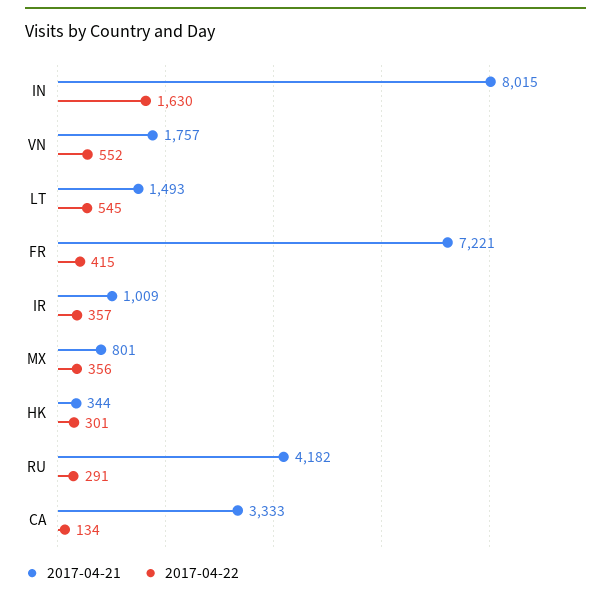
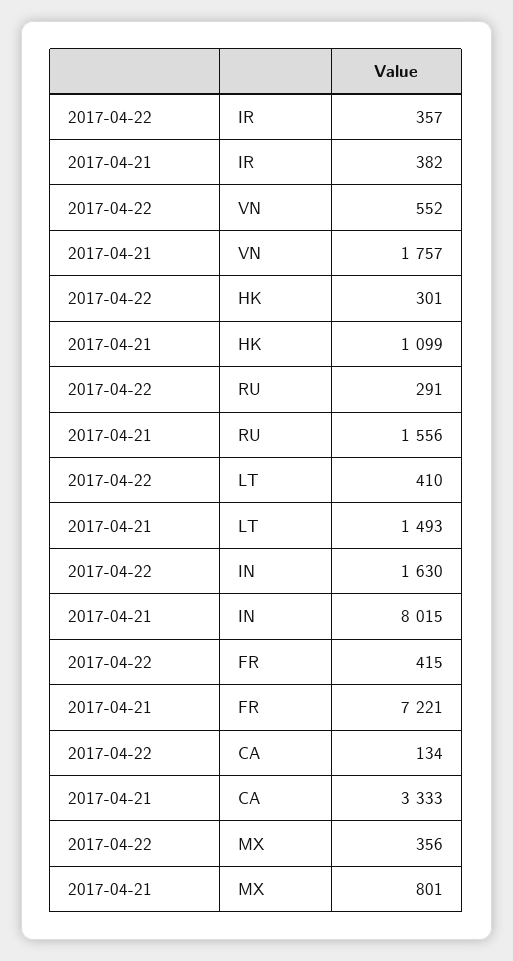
2017-04-22, LT: 545 -> 410
2017-04-21, IR: 1009 -> 382
2017-04-21, HK: 344 -> 1099
2017-04-21, RU: 4182 -> 1556

